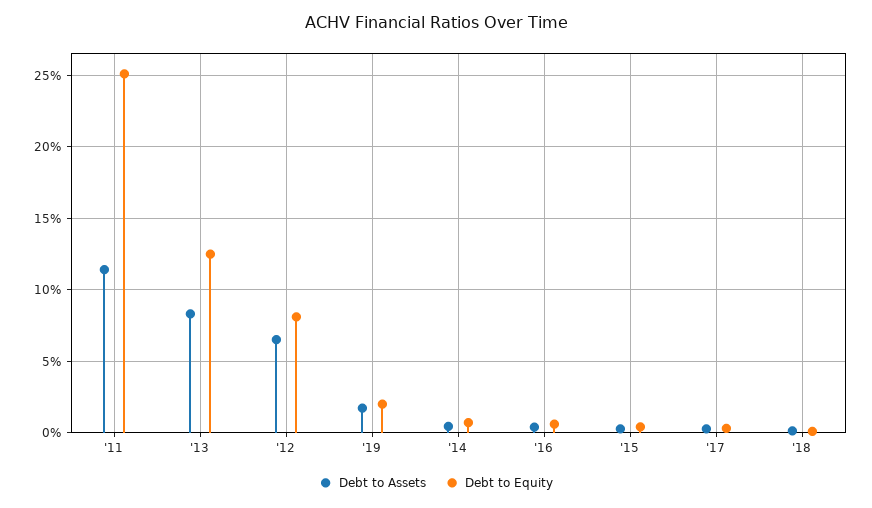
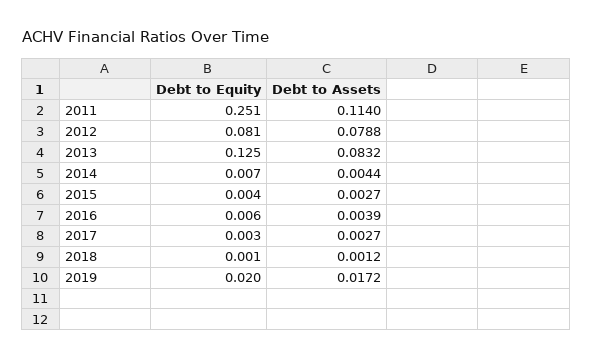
Debt to Assets, '12: 0.065 -> 0.0788

